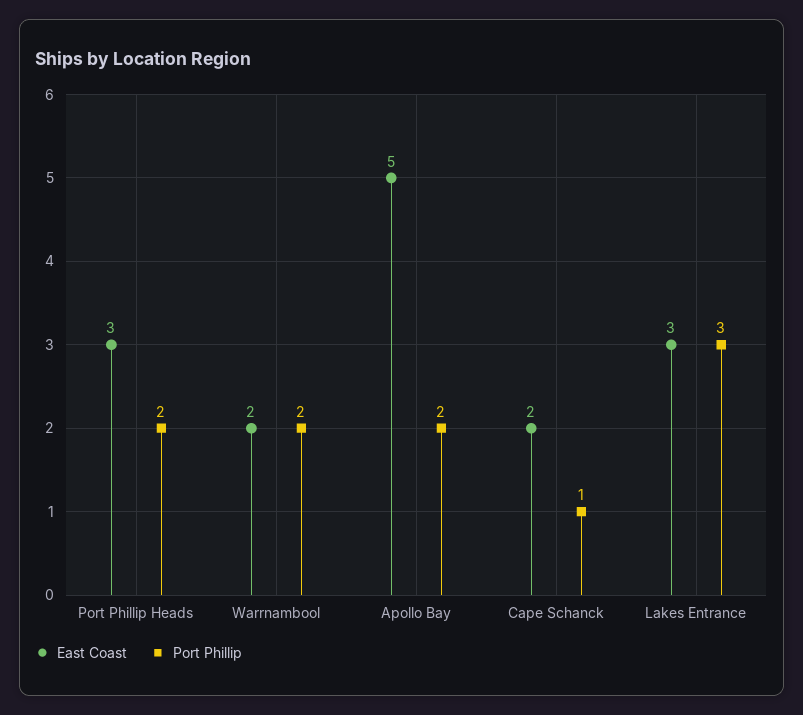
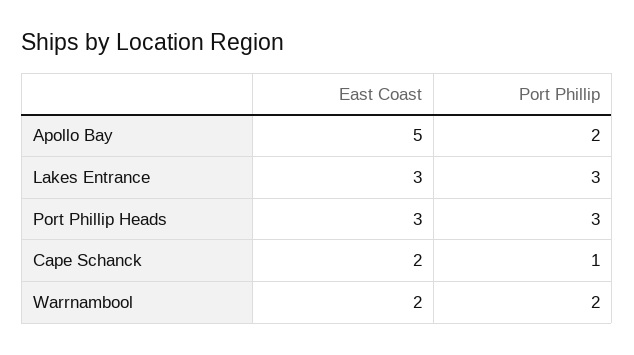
Port Phillip, Port Phillip Heads: 2 -> 3

